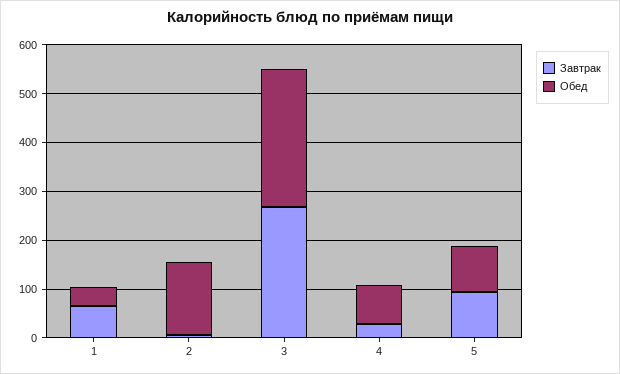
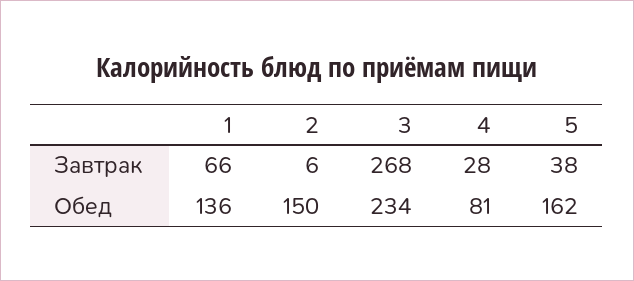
Обед, 1: 40 -> 136
Обед, 3: 280 -> 234
Завтрак, 5: 100 -> 38
Обед, 5: 100 -> 162

